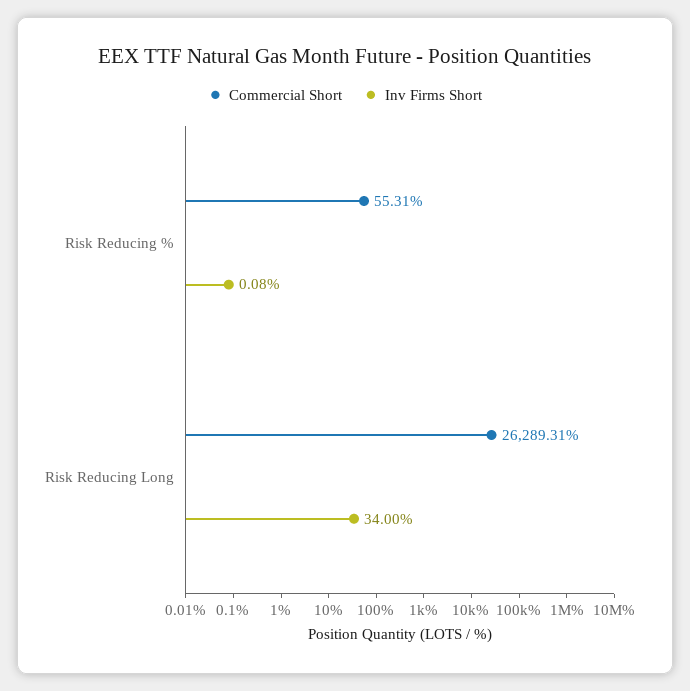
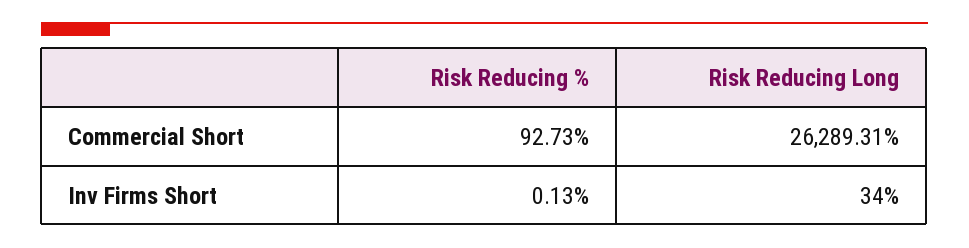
Commercial Short, Risk Reducing %: 55.31 -> 92.73
Inv Firms Short, Risk Reducing %: 0.08 -> 0.13

